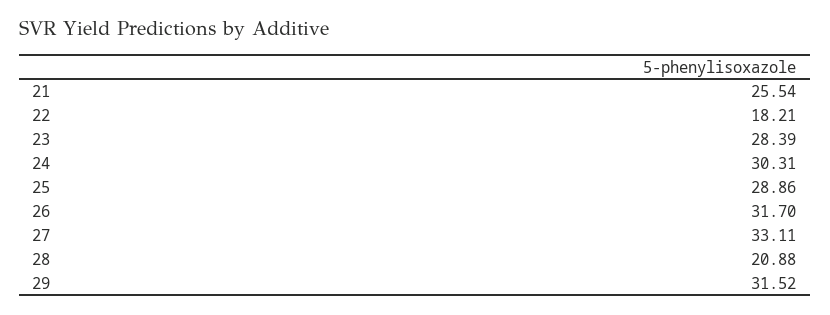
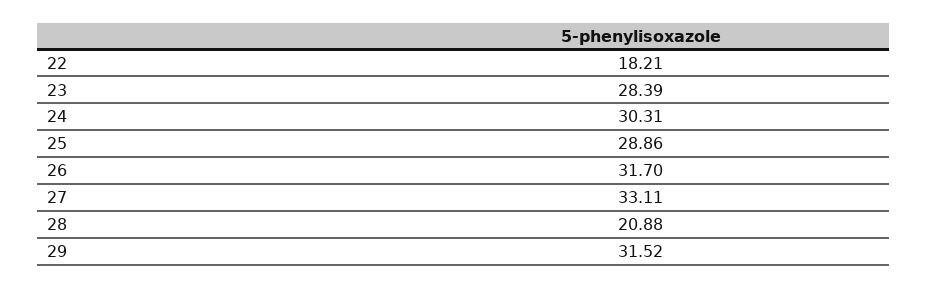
21: 25.54 -> none

